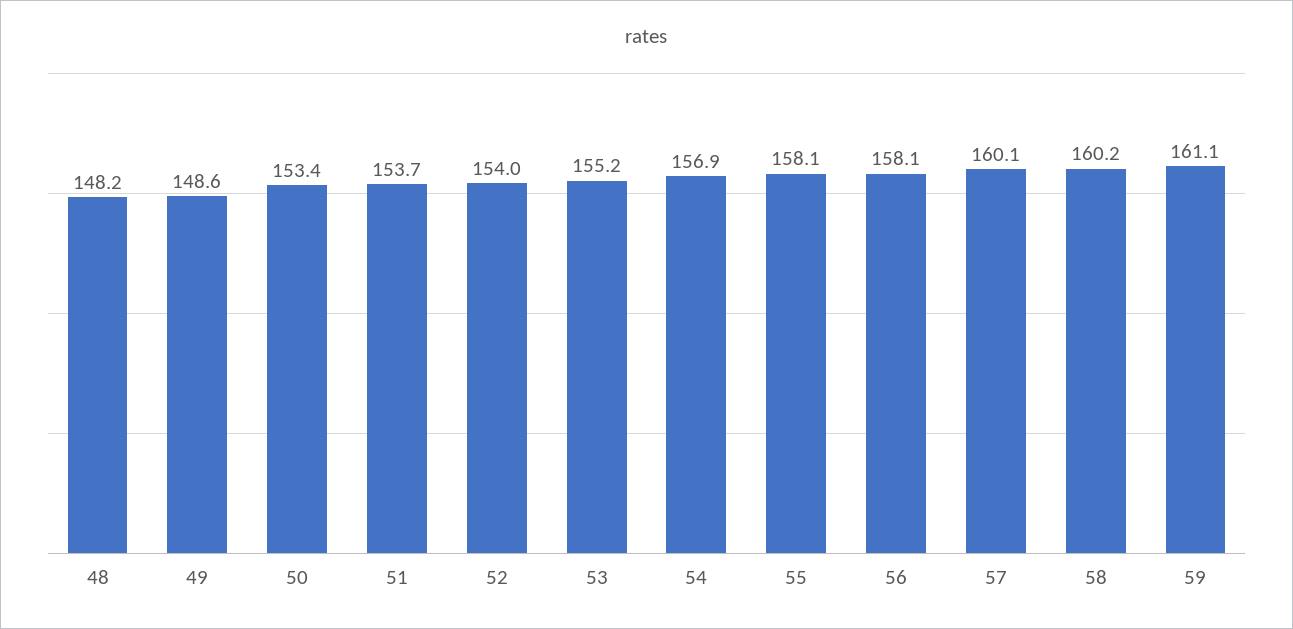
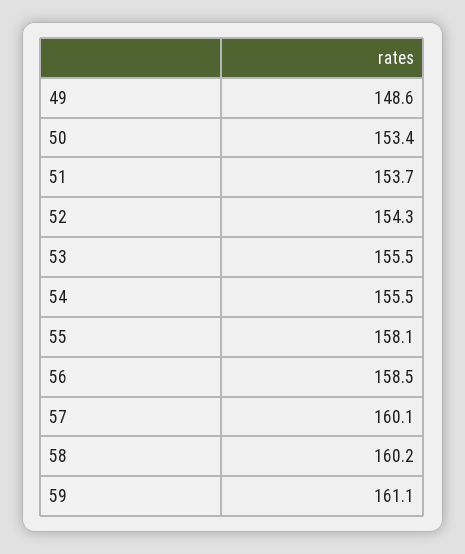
48: 148.2 -> none
52: 154 -> 154.3
53: 155.2 -> 155.5
54: 156.9 -> 155.5
56: 158.1 -> 158.5

